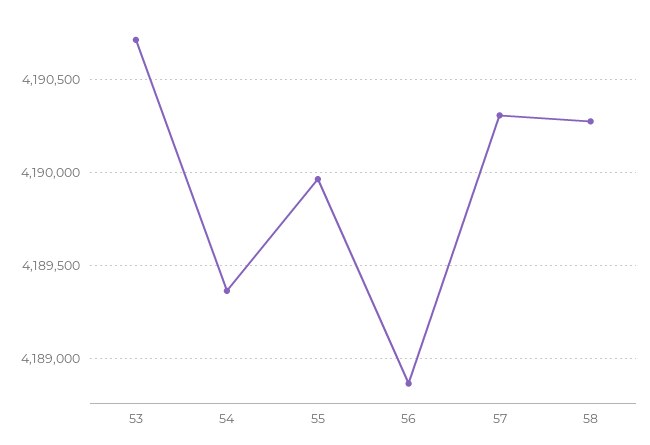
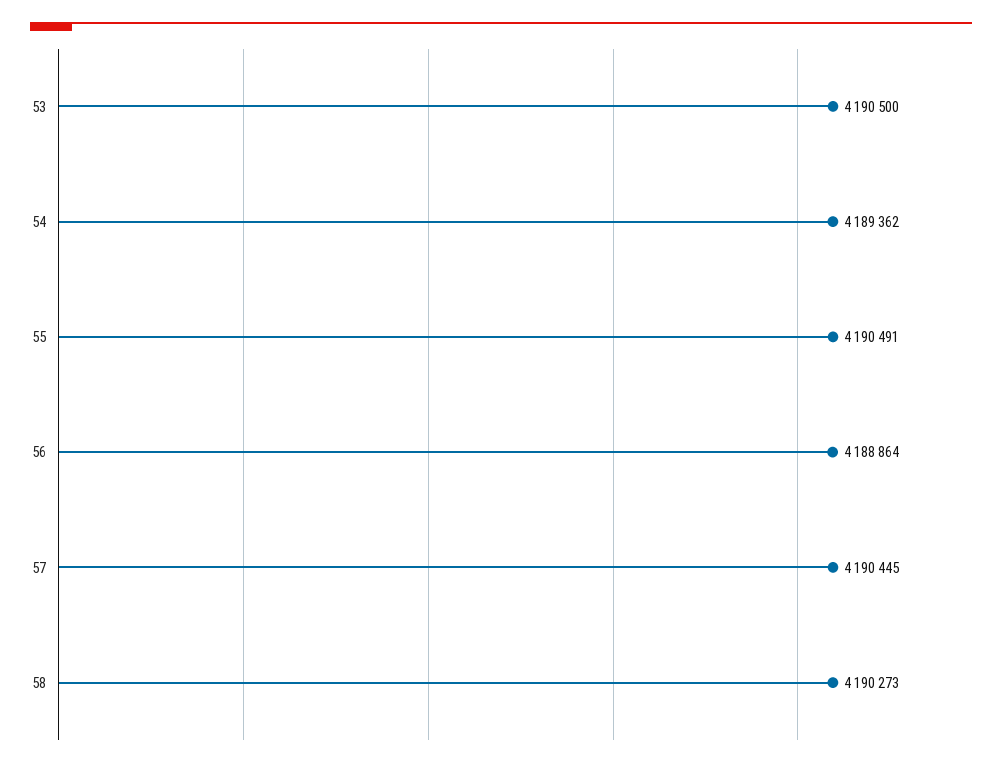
53: 4190700 -> 4190500
55: 4189950 -> 4190491
57: 4190300 -> 4190445

